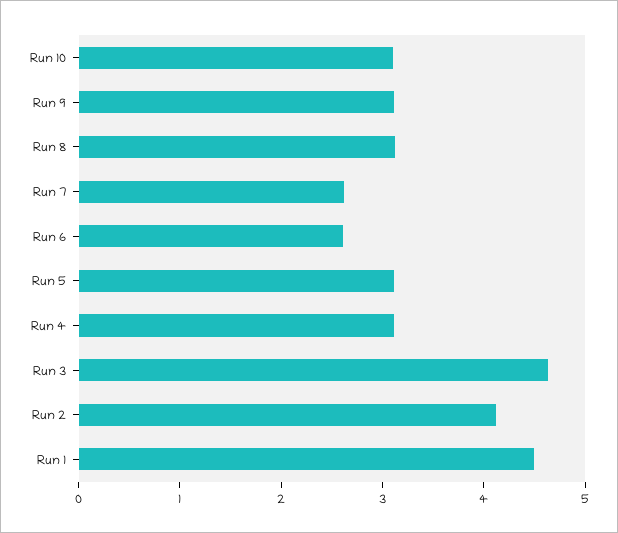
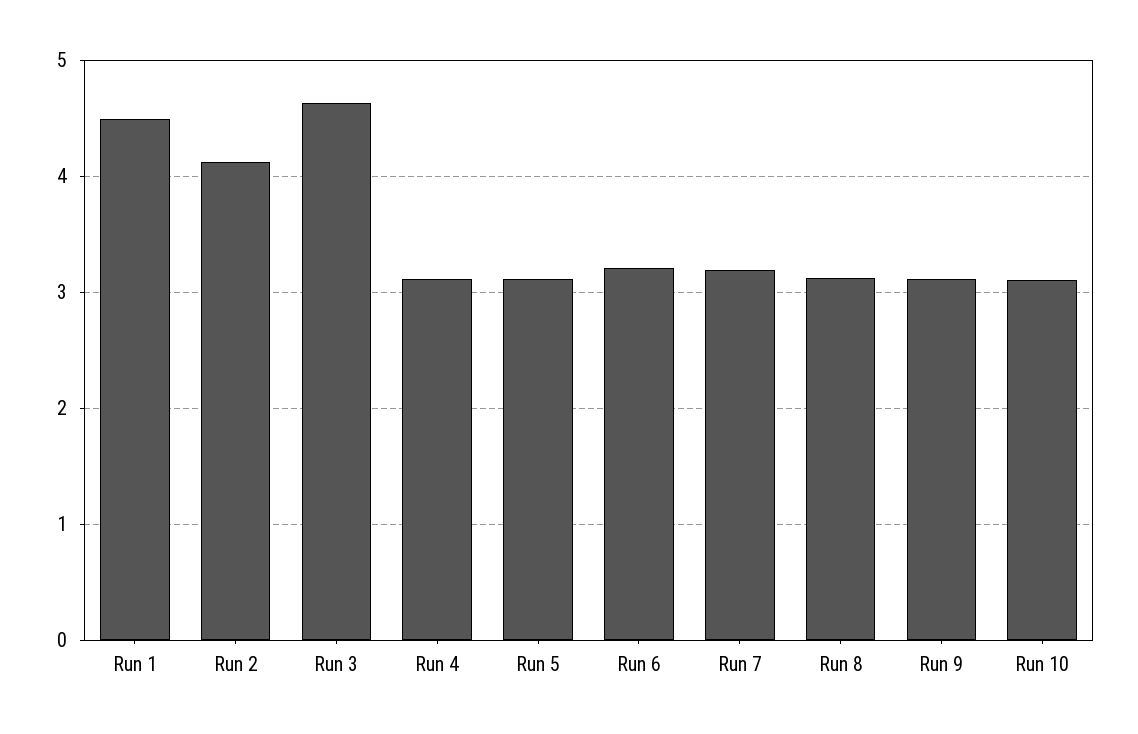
Run 7: 2.6 -> 3.2
Run 6: 2.6 -> 3.2

